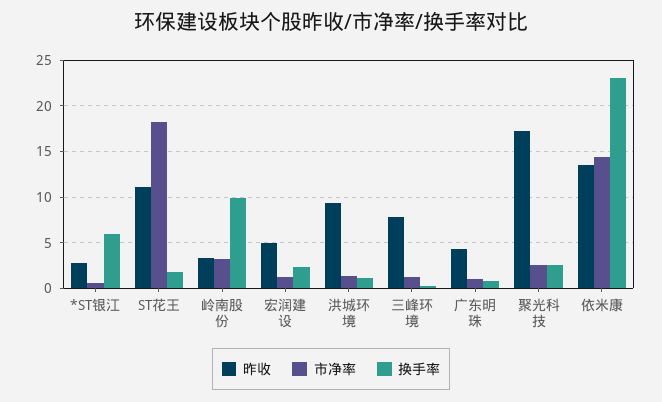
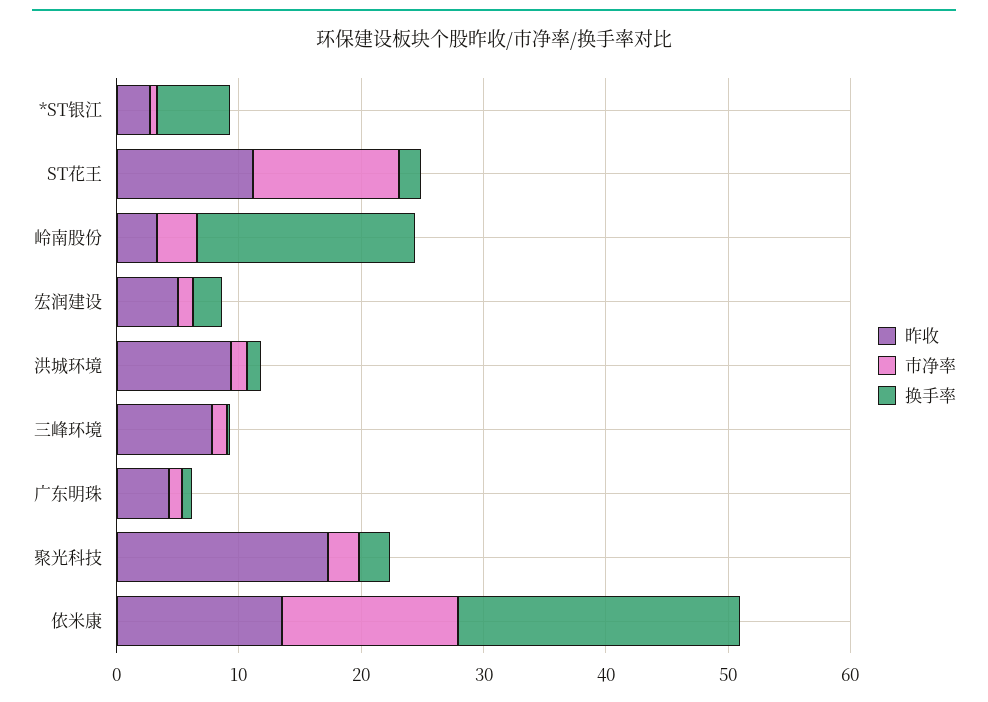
市净率, ST花王: 18 -> 12
换手率, 岭南股份: 10 -> 18

